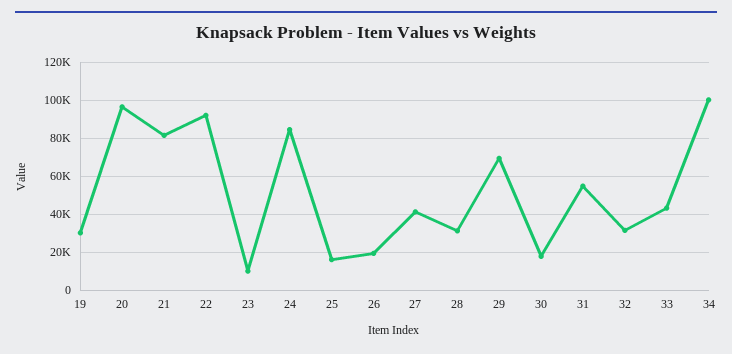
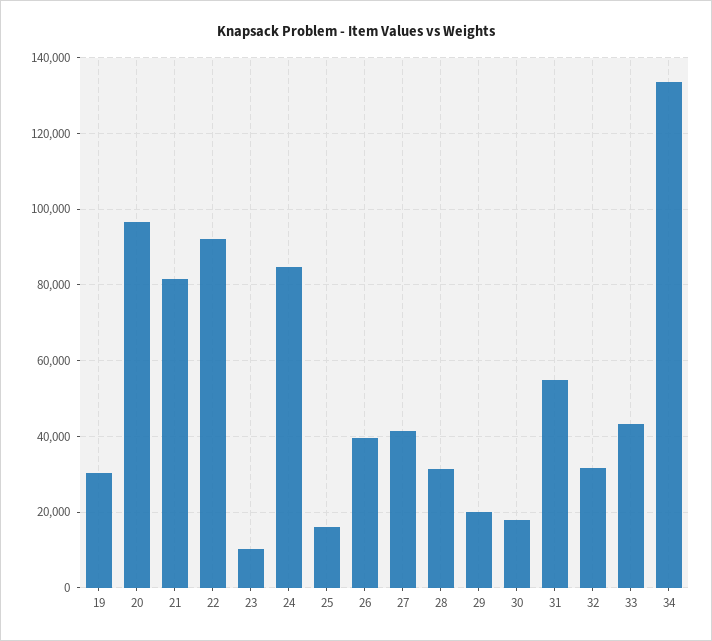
26: 20000 -> 40000
29: 70000 -> 20000
34: 100000 -> 134000

